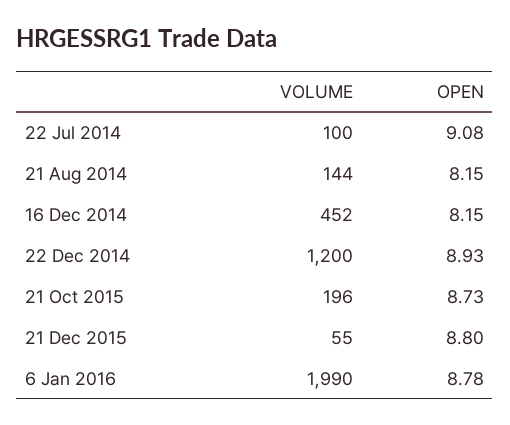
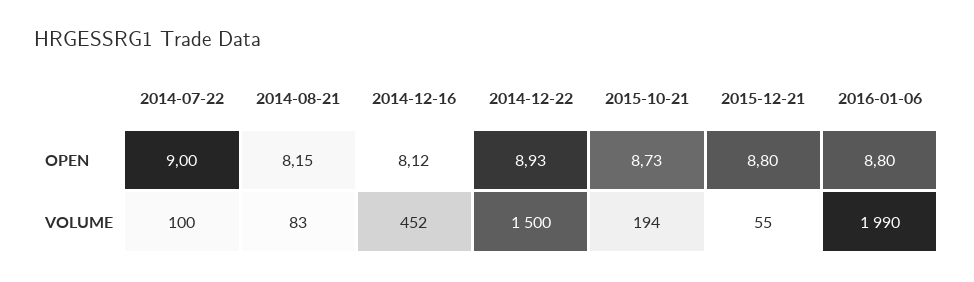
OPEN, 22 Jul 2014: 9.08 -> 9
VOLUME, 21 Aug 2014: 144 -> 83
OPEN, 16 Dec 2014: 8.15 -> 8.12
VOLUME, 22 Dec 2014: 1200 -> 1500
VOLUME, 21 Oct 2015: 196 -> 194
OPEN, 6 Jan 2016: 8.78 -> 8.8

